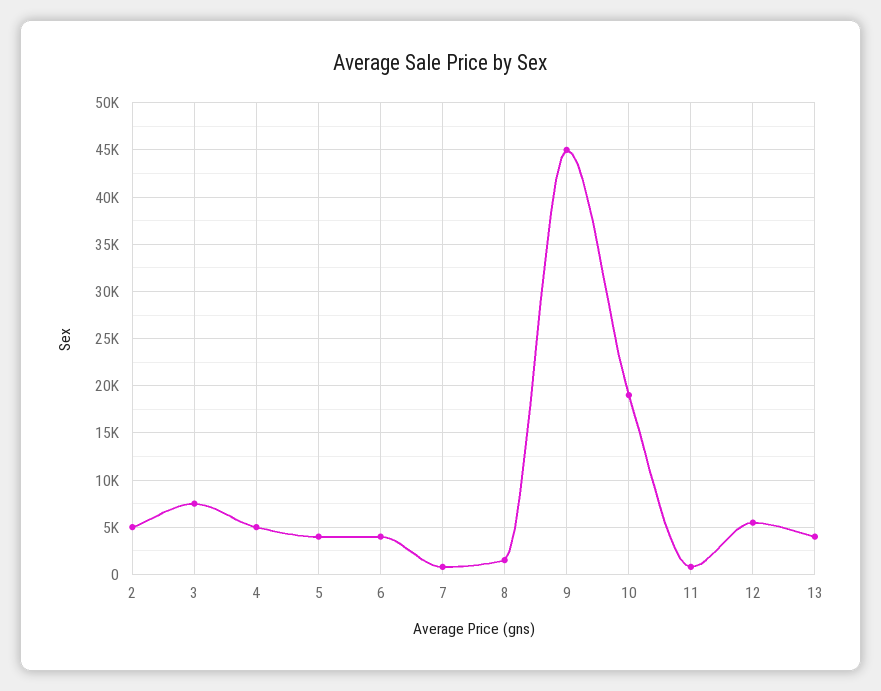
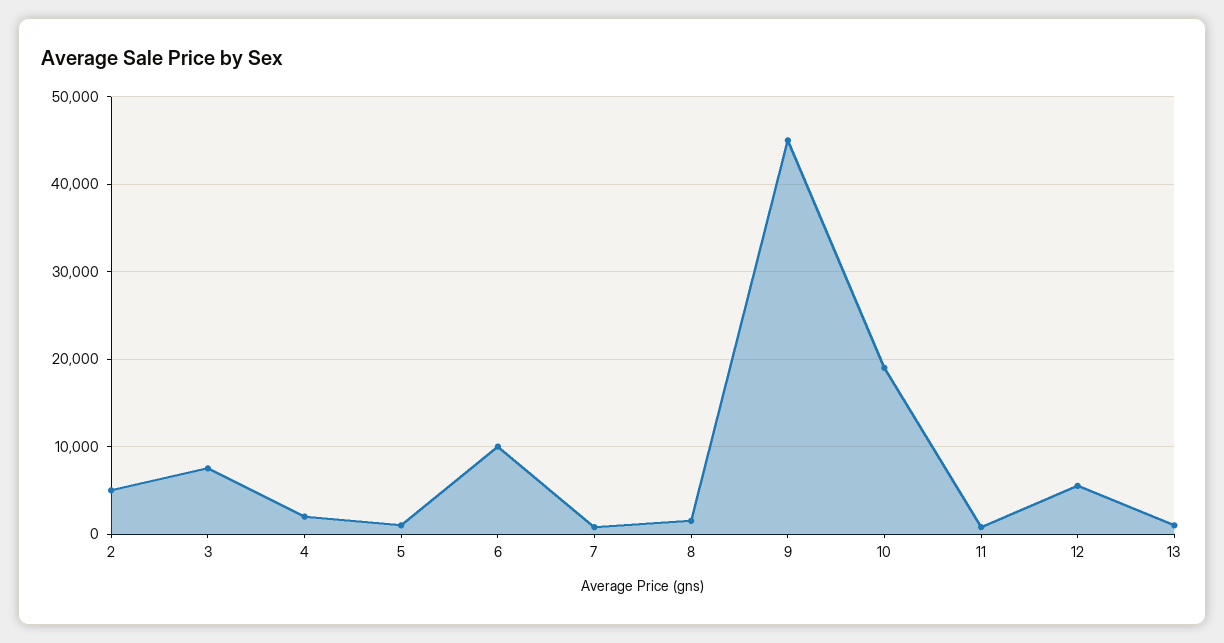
4: 5000 -> 2000
5: 4000 -> 1000
6: 4000 -> 10000
13: 4000 -> 1000

